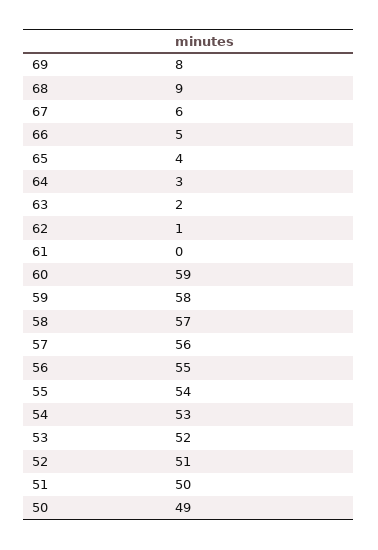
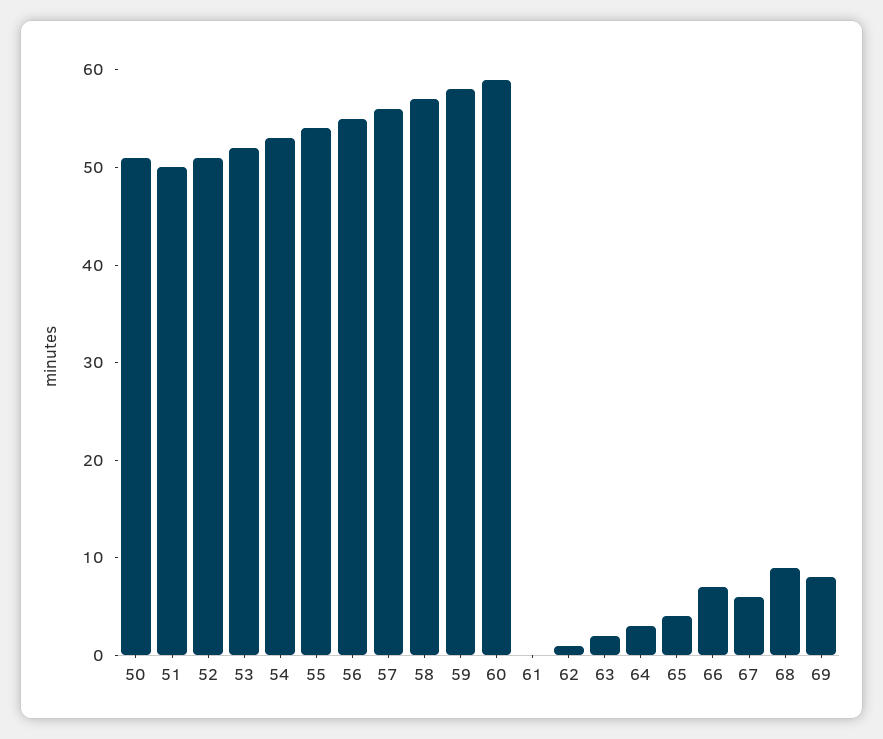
66: 5 -> 7
50: 49 -> 51

